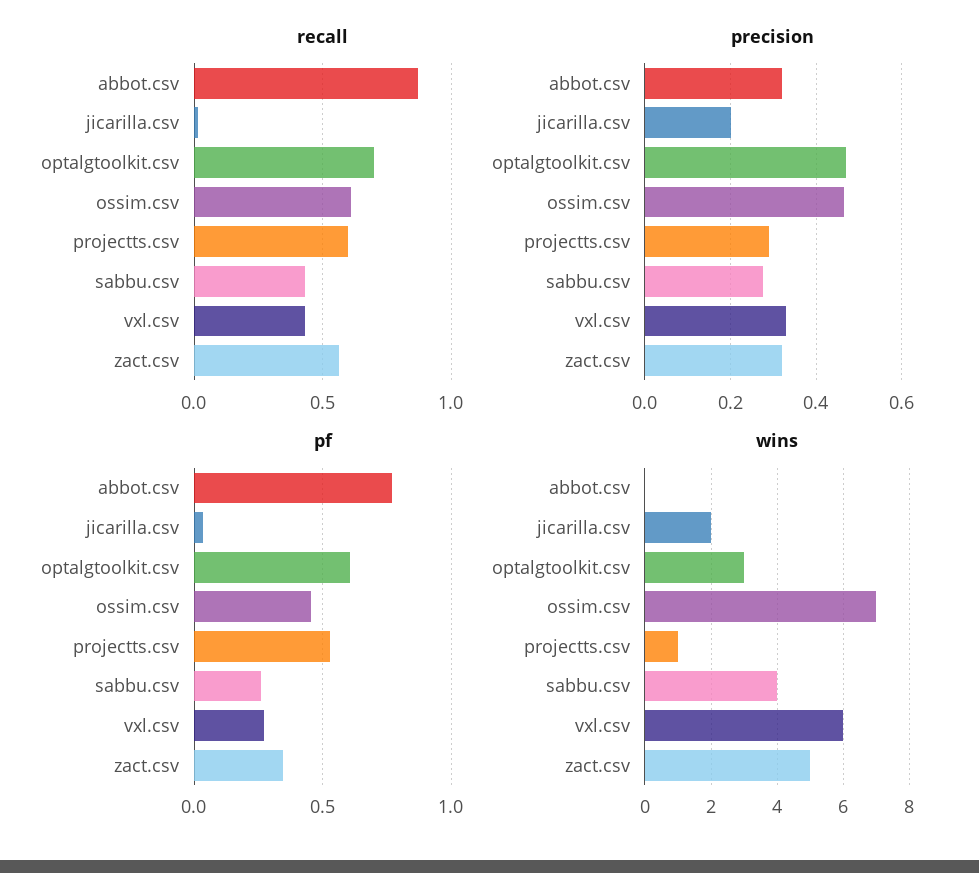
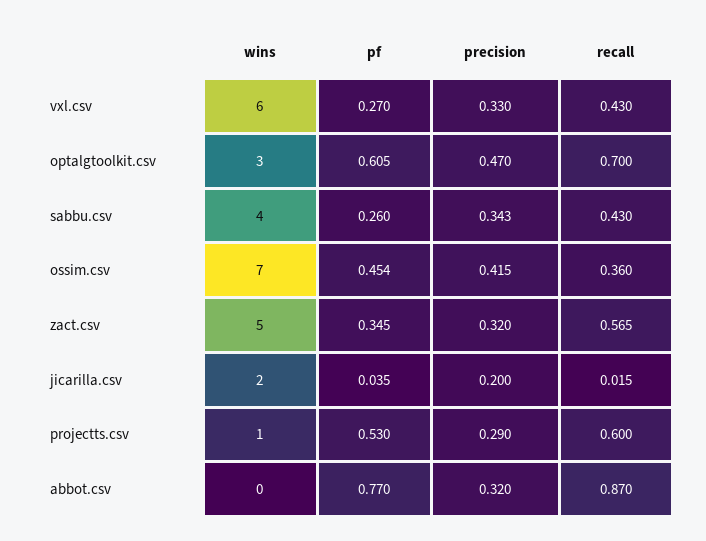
recall, ossim.csv: 0.6 -> 0.36
precision, ossim.csv: 0.46 -> 0.415
precision, sabbu.csv: 0.28 -> 0.343

